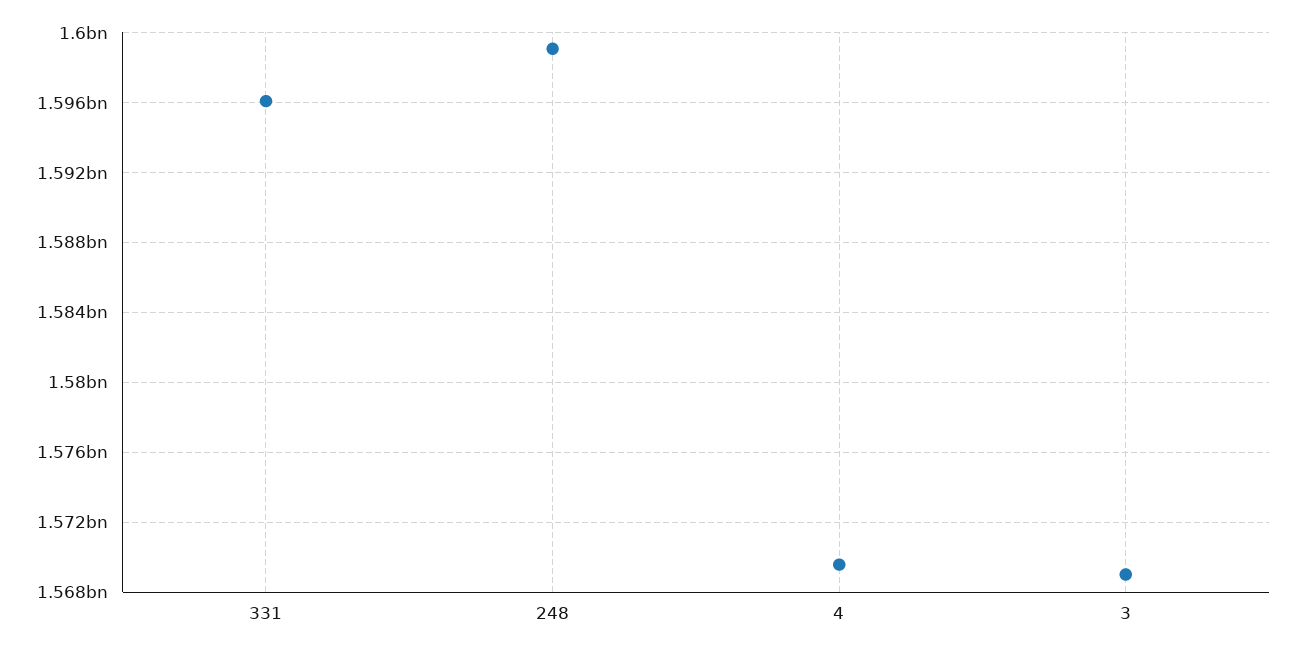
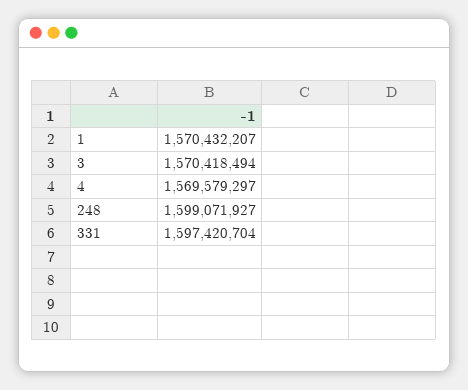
331: 1596000000 -> 1597420704
3: 1569000000 -> 1570418494
1: none -> 1570432207

